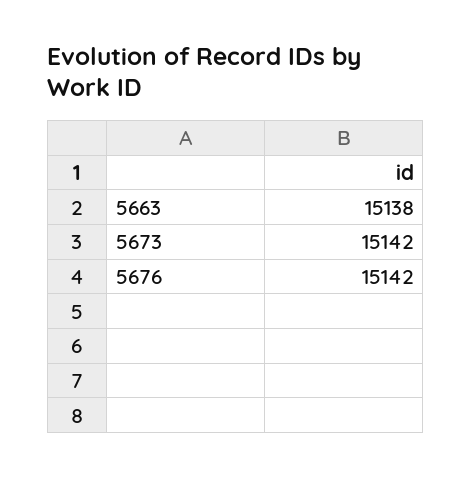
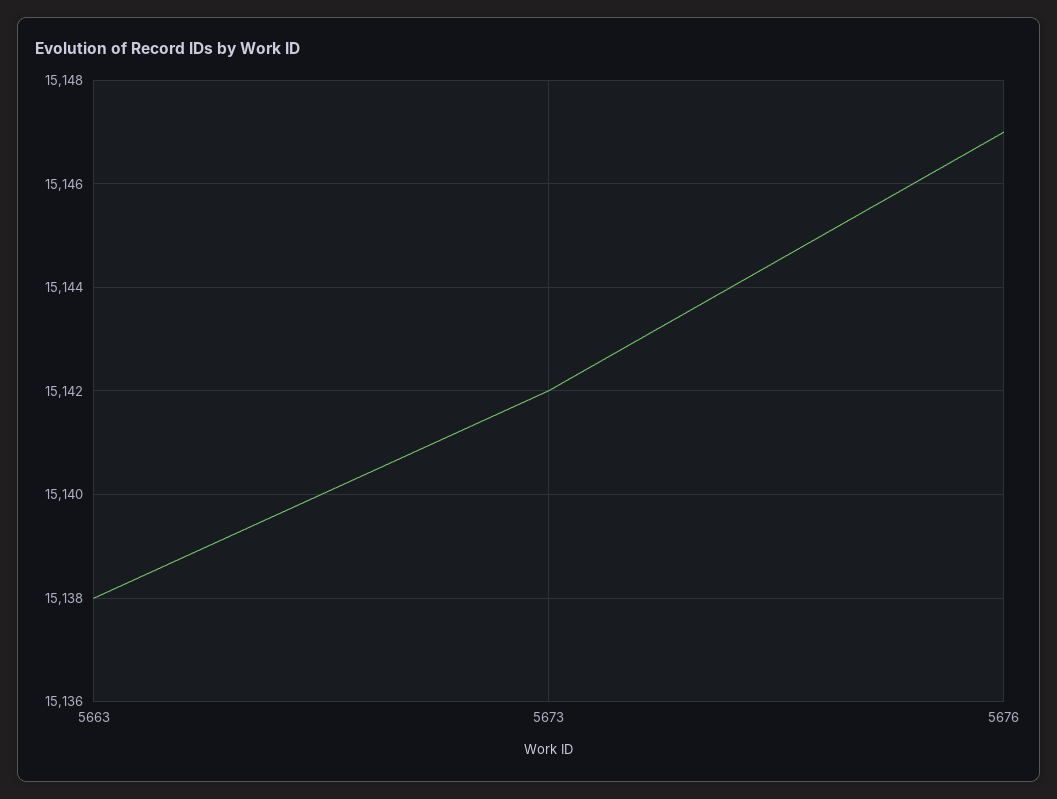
5676: 15142 -> 15147

